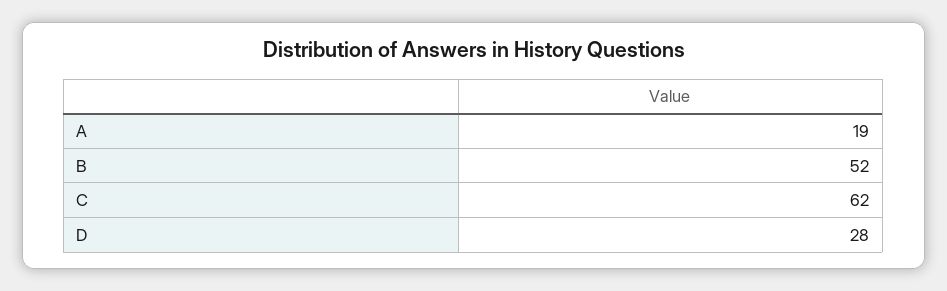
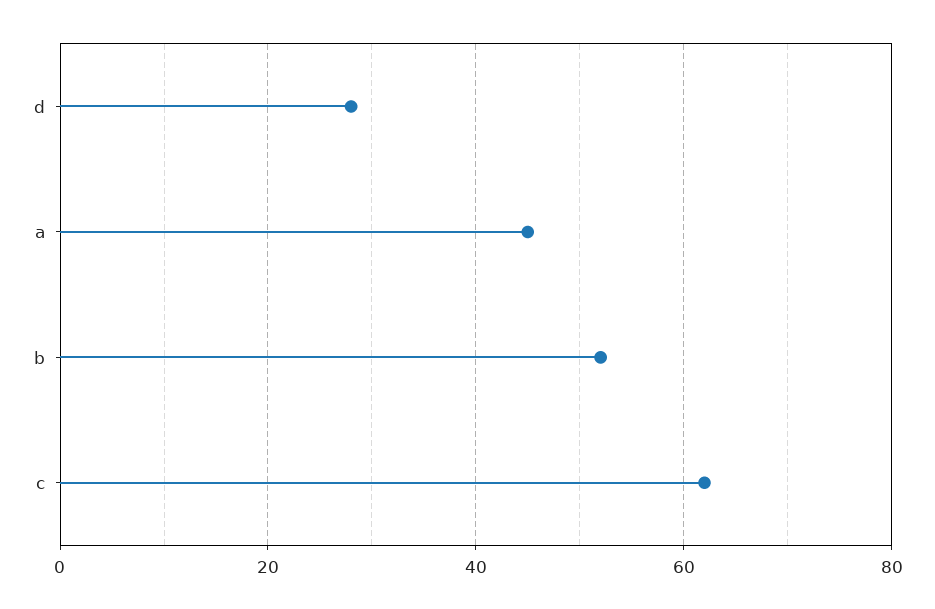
A: 19 -> 45

